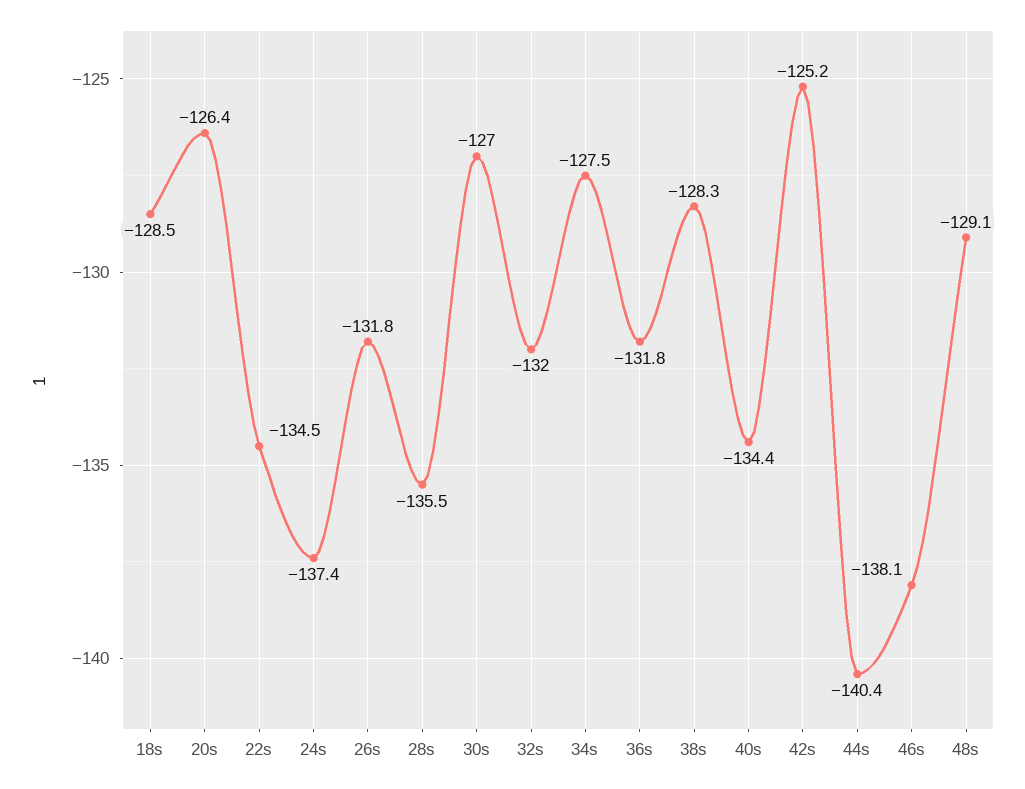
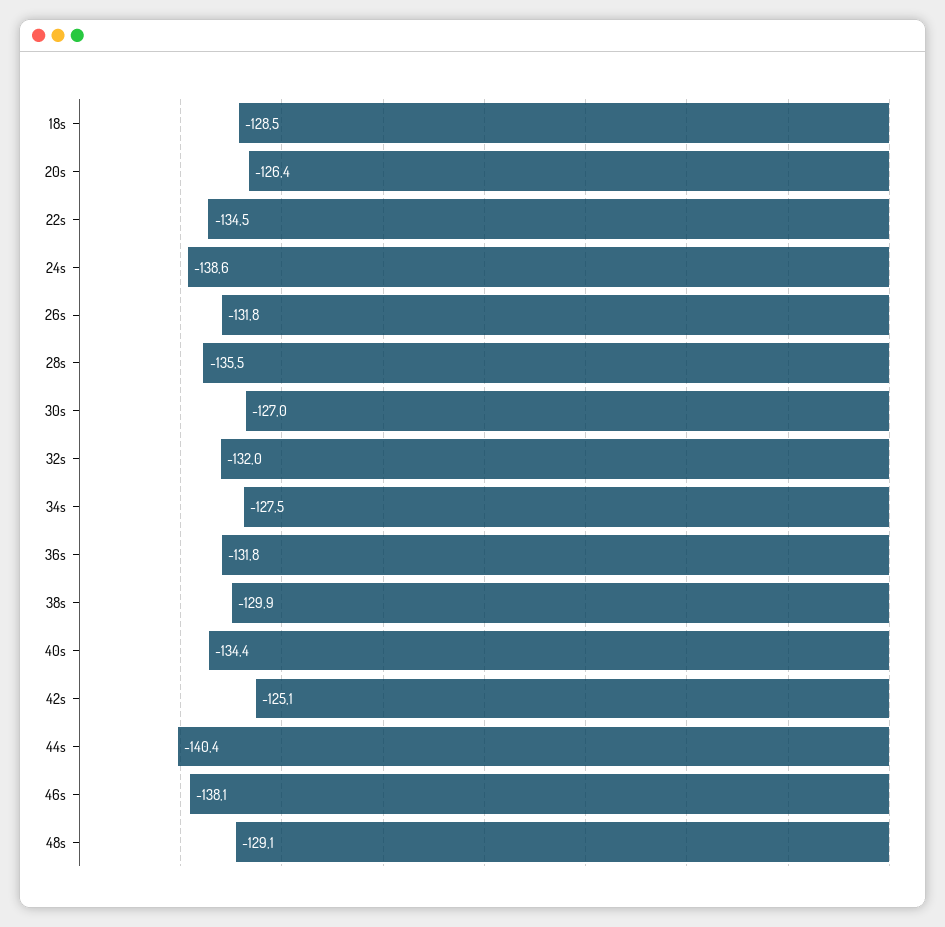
24s: -137.4 -> -138.6
38s: -128.3 -> -129.9
42s: -125.2 -> -125.1

